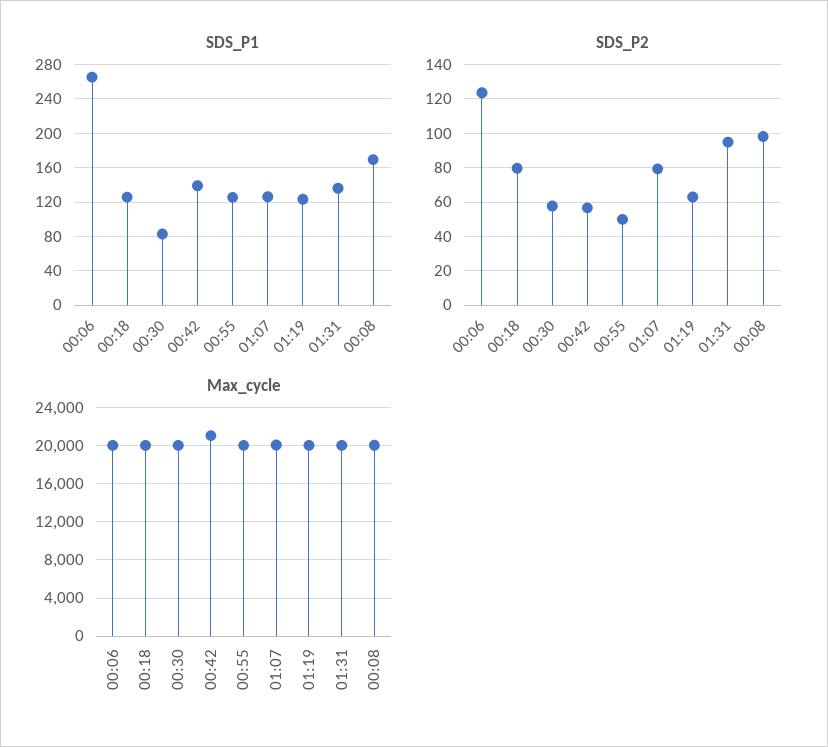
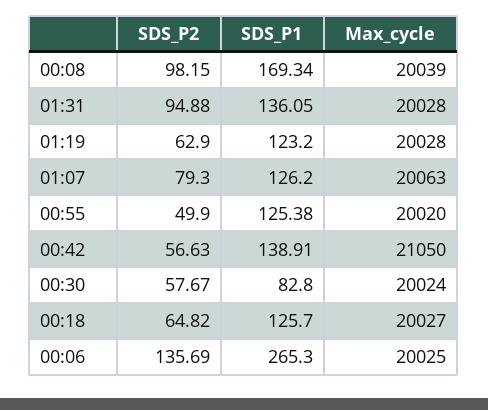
SDS_P2, 00:06: 125 -> 135.69
SDS_P2, 00:18: 80 -> 64.82

